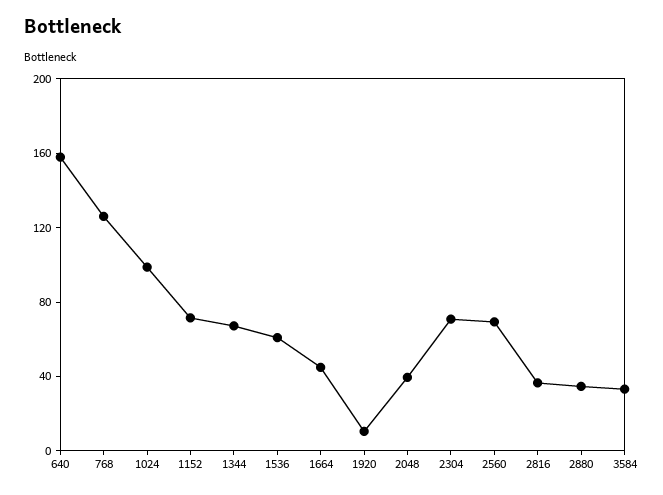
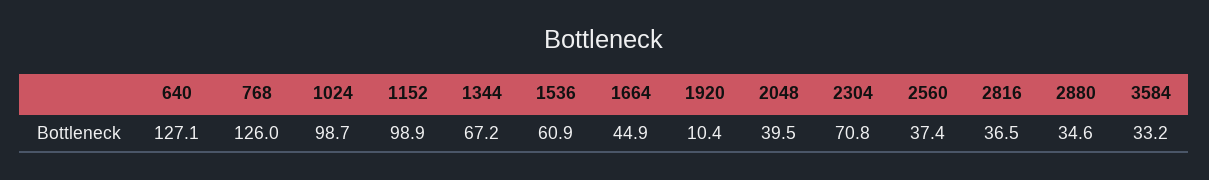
640: 160 -> 127.1
1152: 70 -> 98.9
2560: 70 -> 37.4

